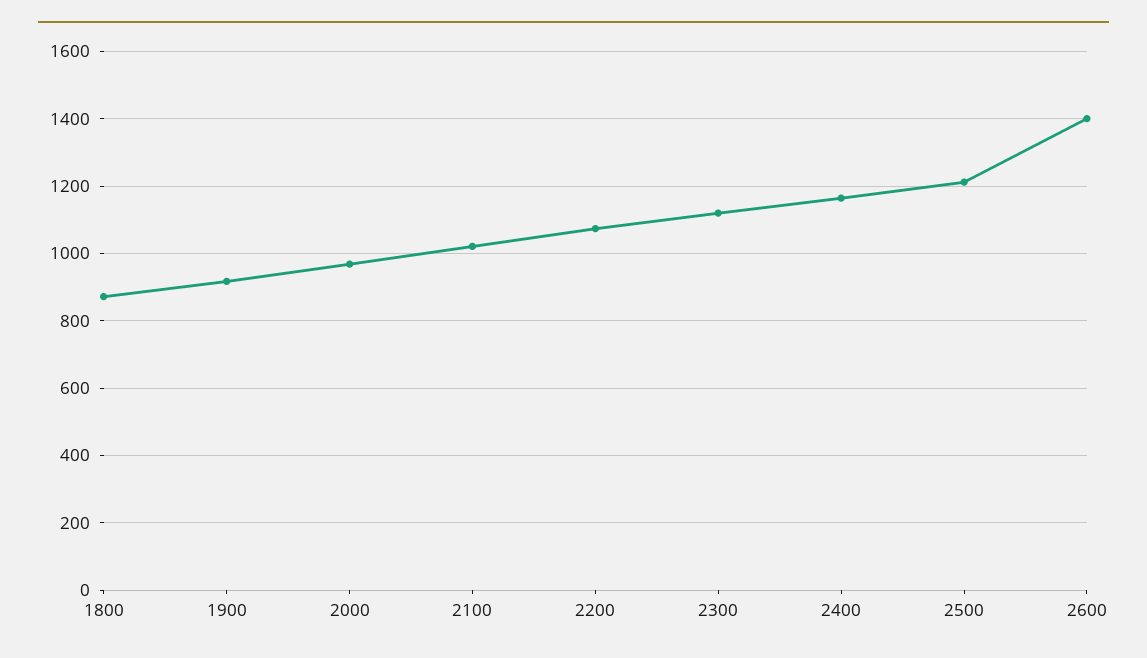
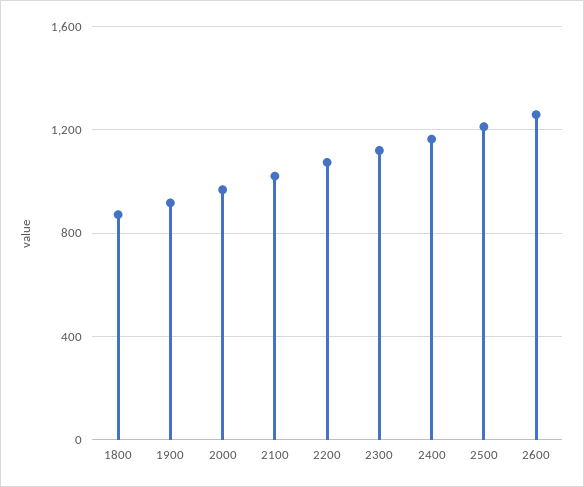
2600: 1400 -> 1250

